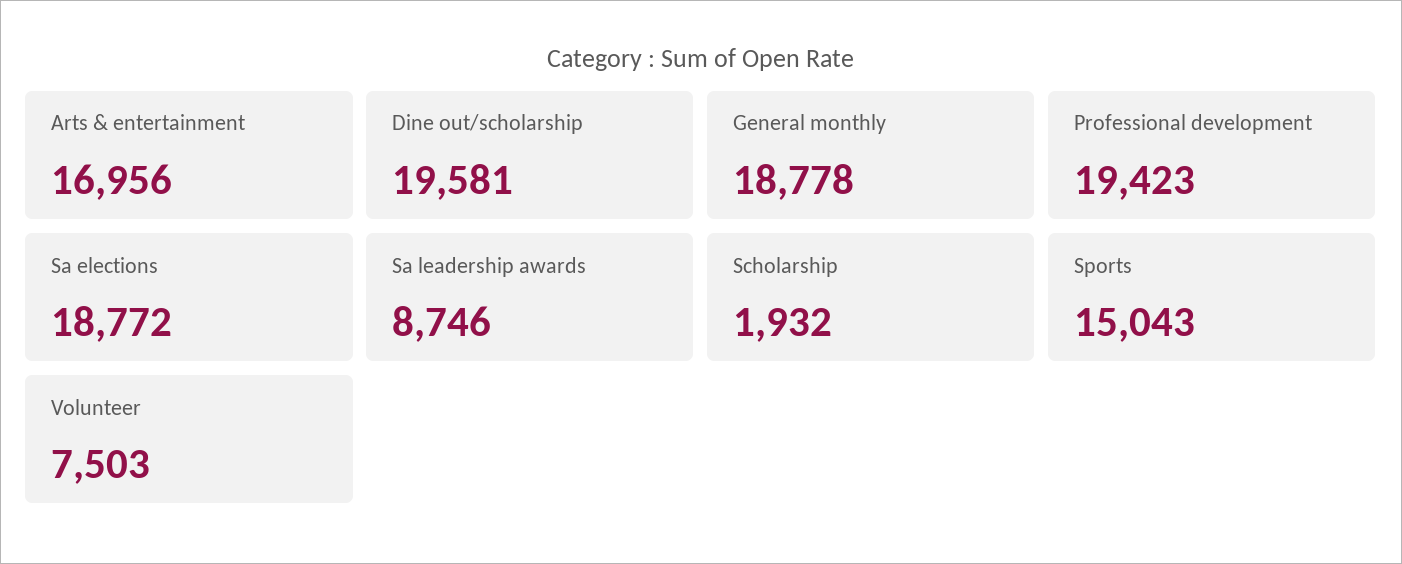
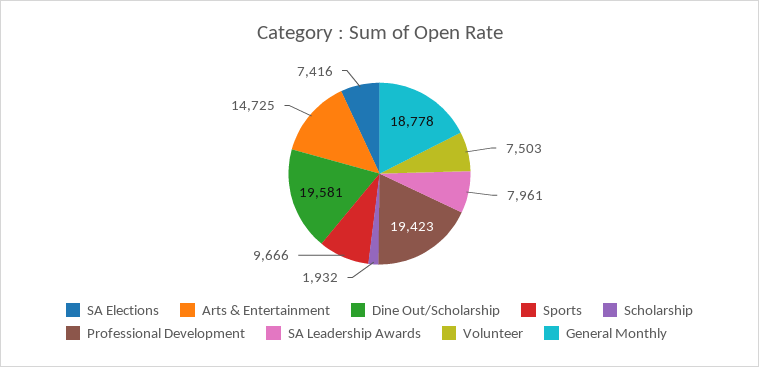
Arts & entertainment: 16956 -> 14725
Sa elections: 18772 -> 7416
Sa leadership awards: 8746 -> 7961
Sports: 15043 -> 9666

